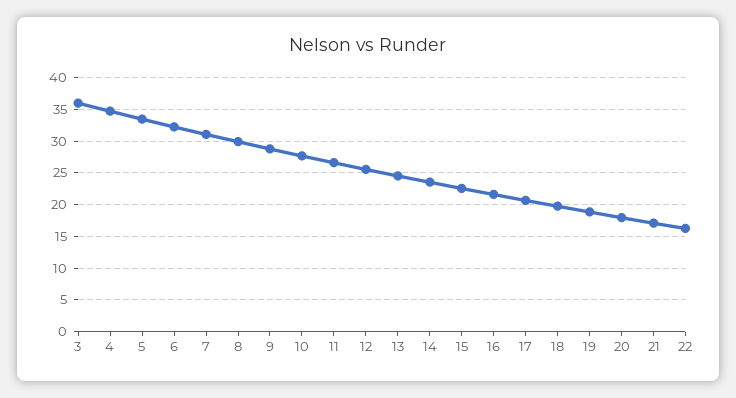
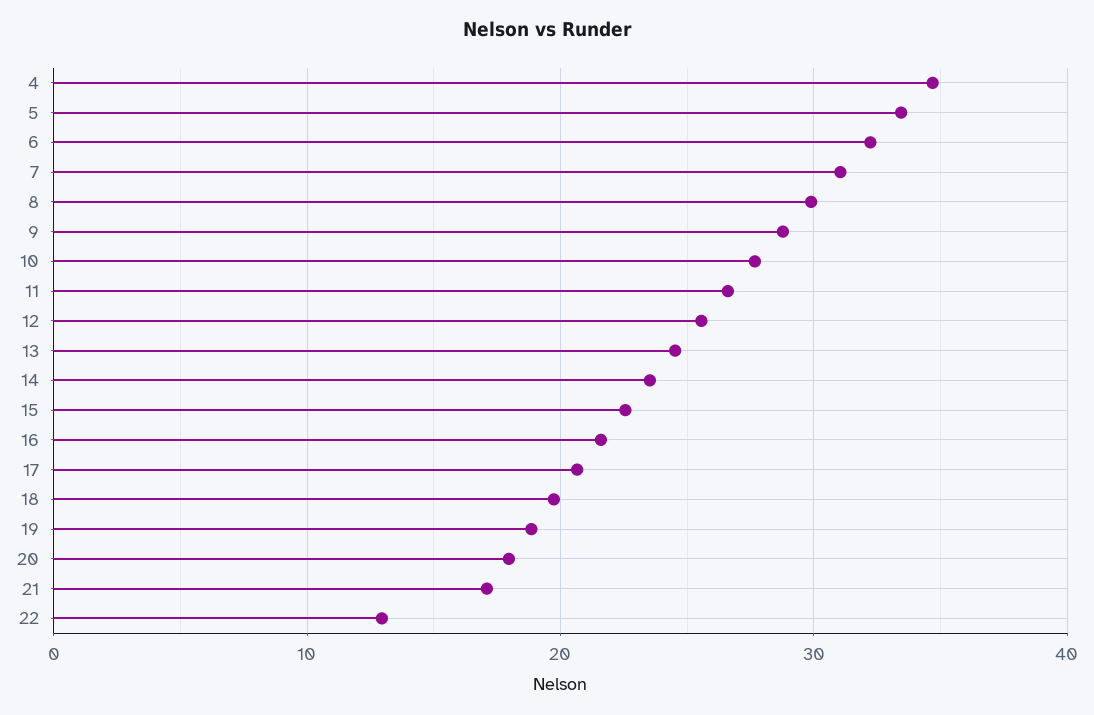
3: 36 -> none
22: 16 -> 13

